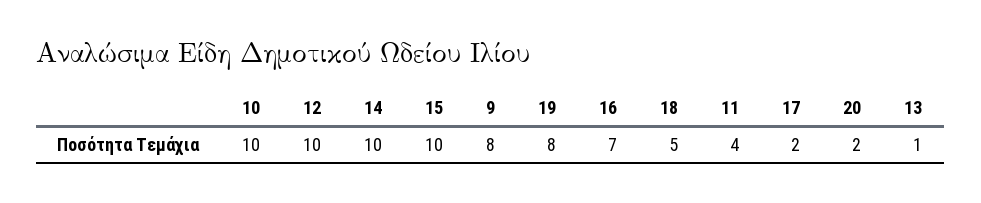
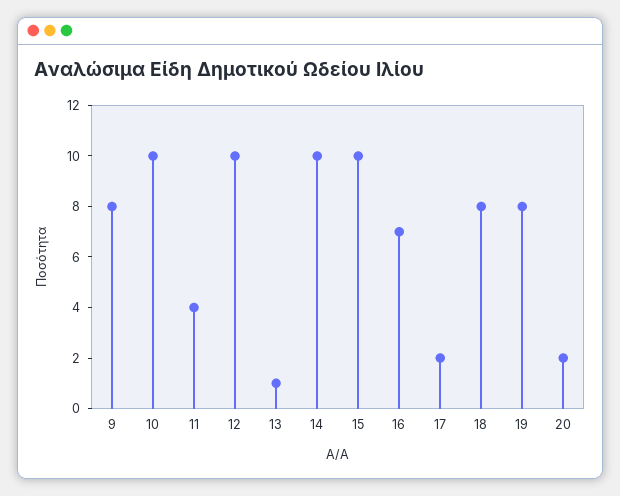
18: 5 -> 8

